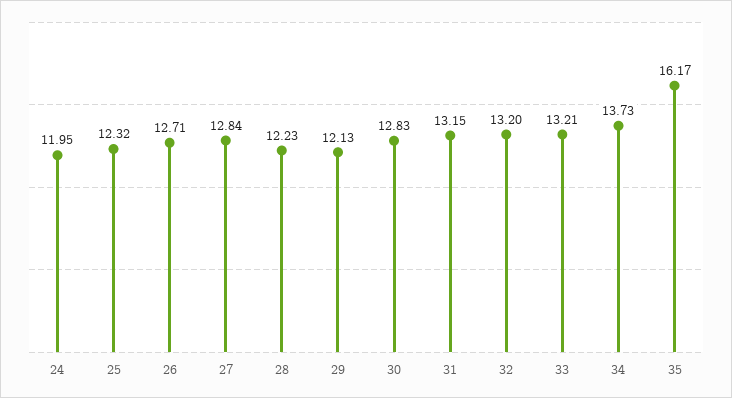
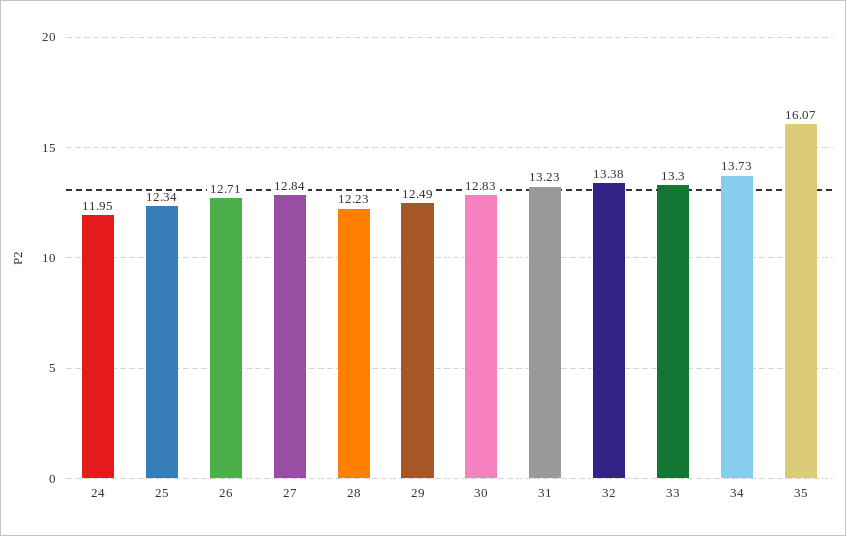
25: 12.32 -> 12.34
29: 12.13 -> 12.49
31: 13.15 -> 13.23
32: 13.2 -> 13.38
33: 13.21 -> 13.3
35: 16.17 -> 16.07

